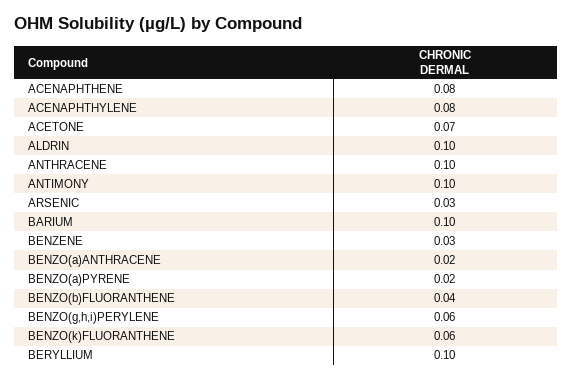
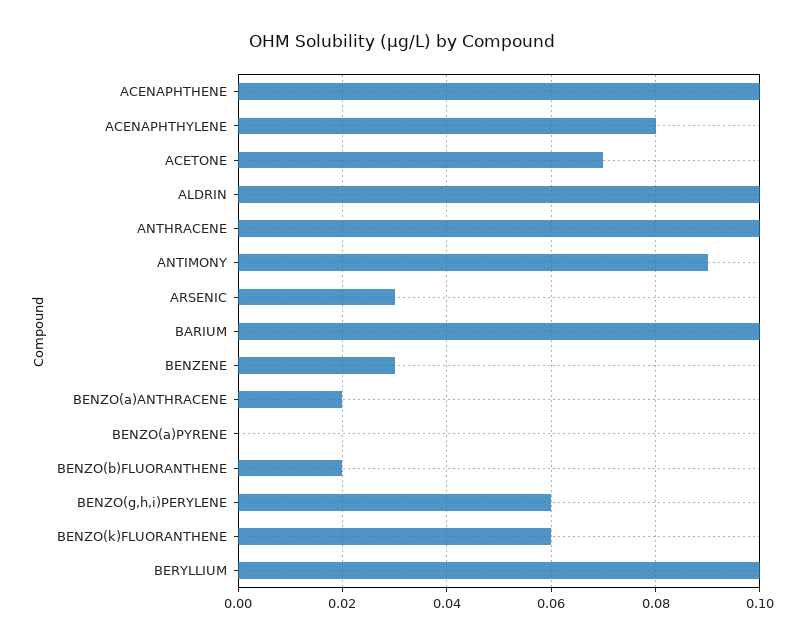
ACENAPHTHENE: 0.08 -> 0.1
ANTIMONY: 0.1 -> 0.09
BENZO(a)PYRENE: 0.02 -> 0
BENZO(b)FLUORANTHENE: 0.04 -> 0.02

